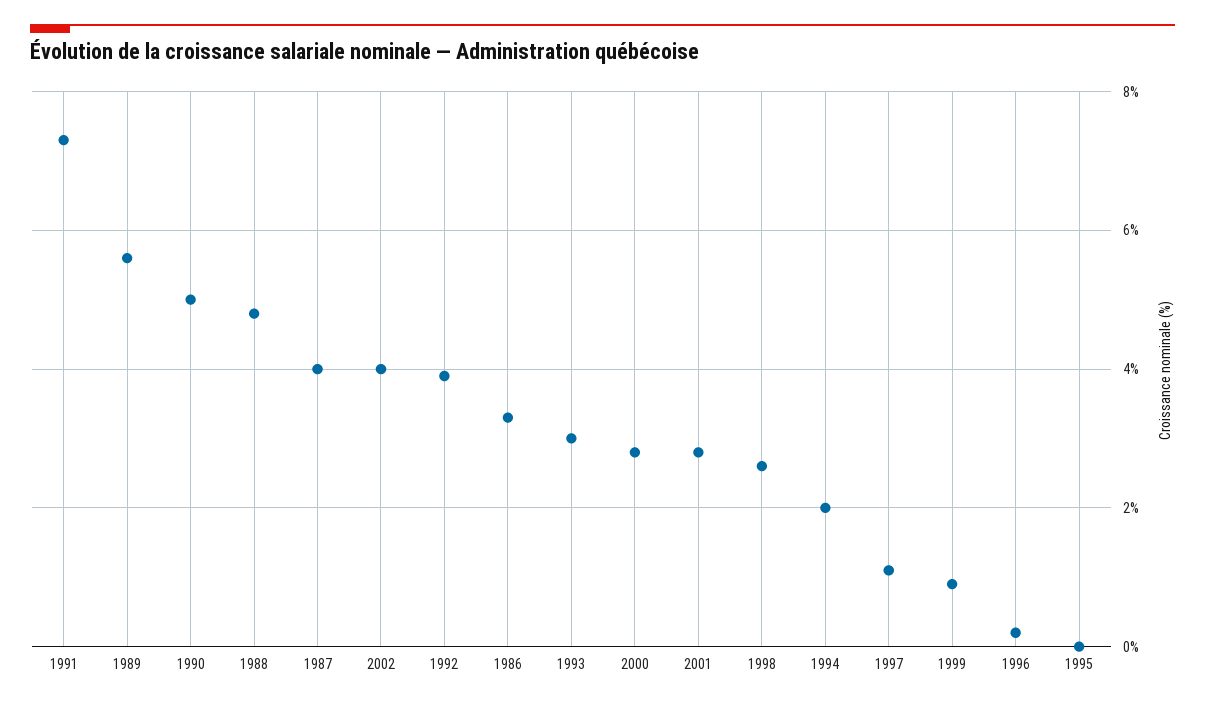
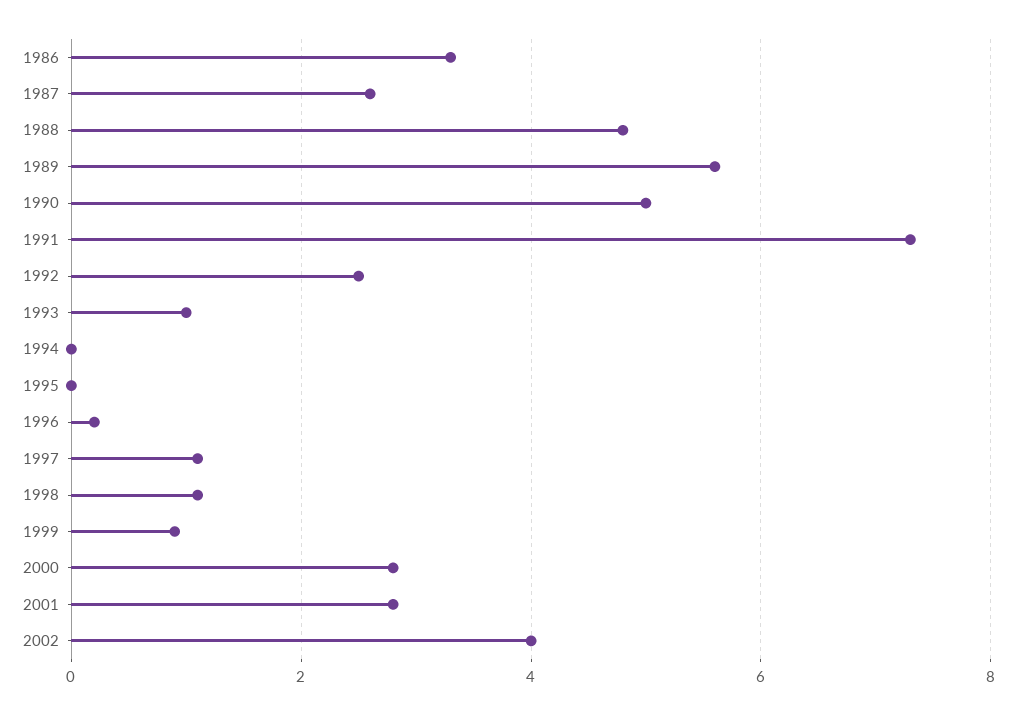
1987: 4 -> 2.5
1992: 4 -> 2.5
1993: 3 -> 1
1998: 2.5 -> 1
1994: 2 -> 0

